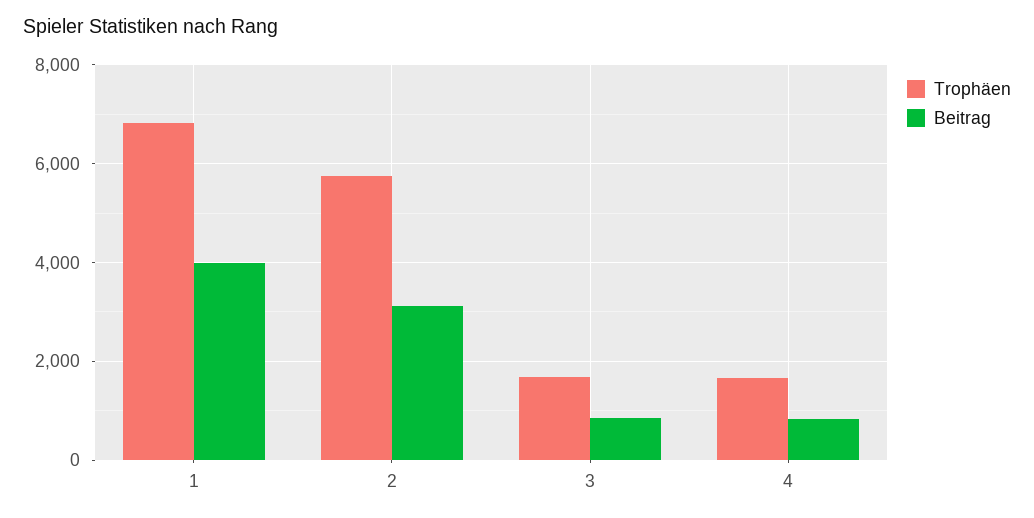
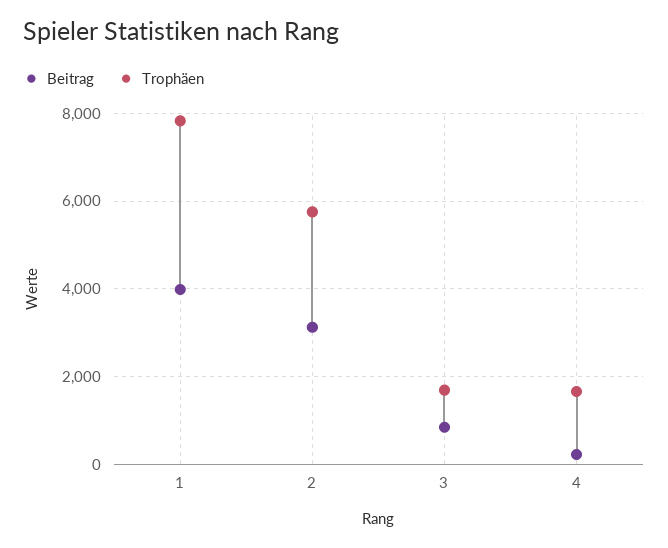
Trophäen, 1: 6800 -> 7800
Beitrag, 4: 800 -> 200

